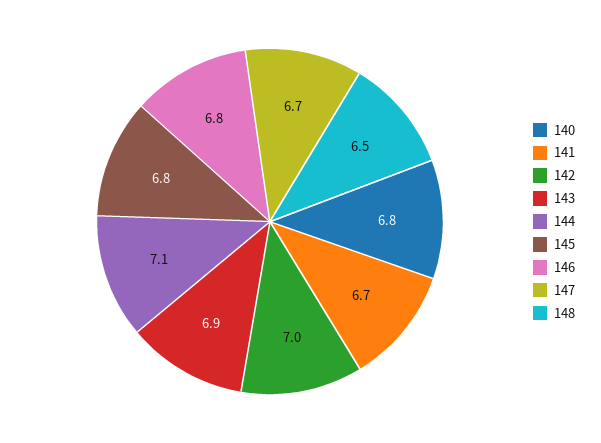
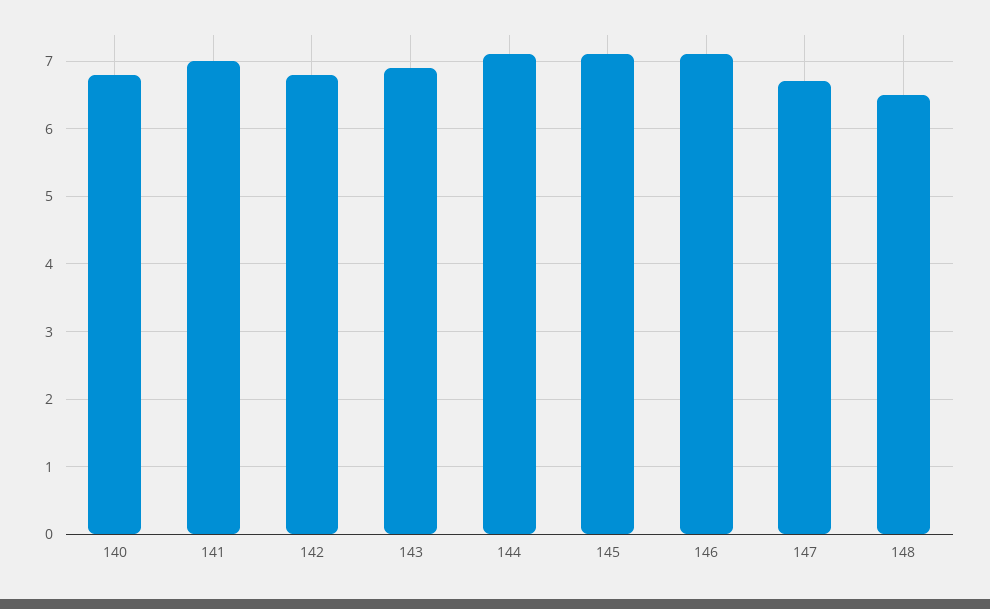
141: 6.7 -> 7
142: 7 -> 6.8
145: 6.8 -> 7.1
146: 6.8 -> 7.1

